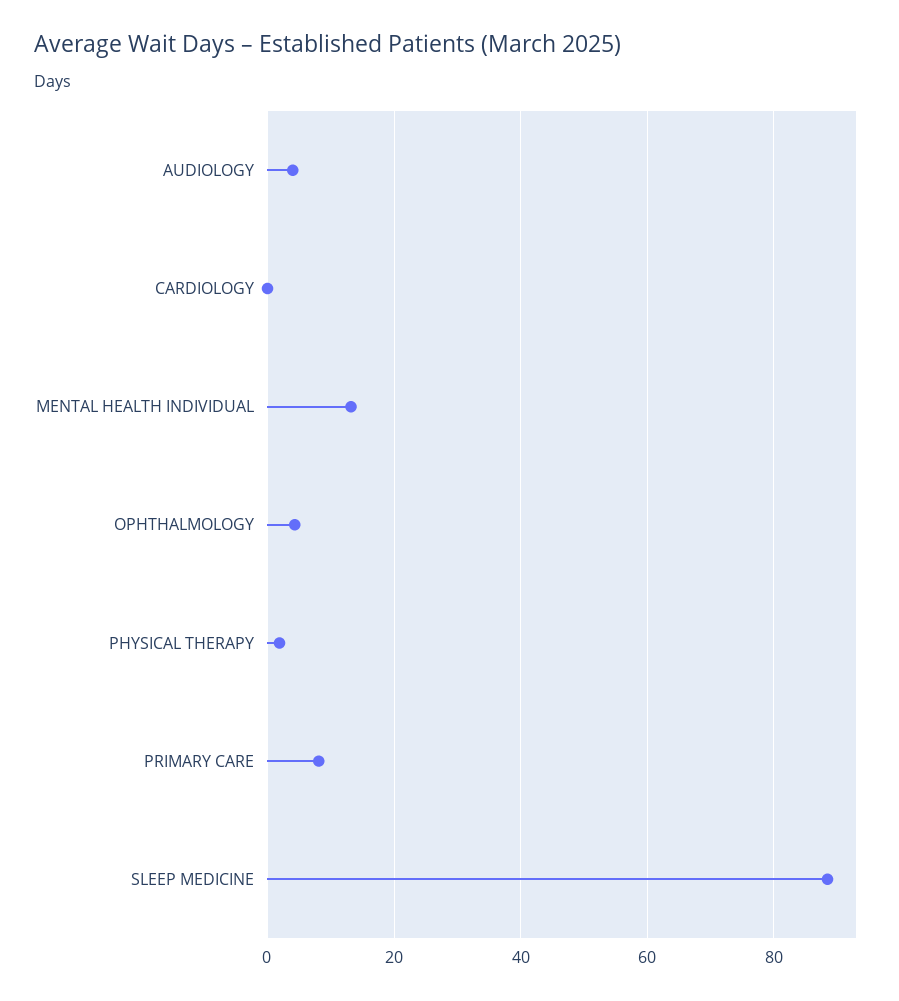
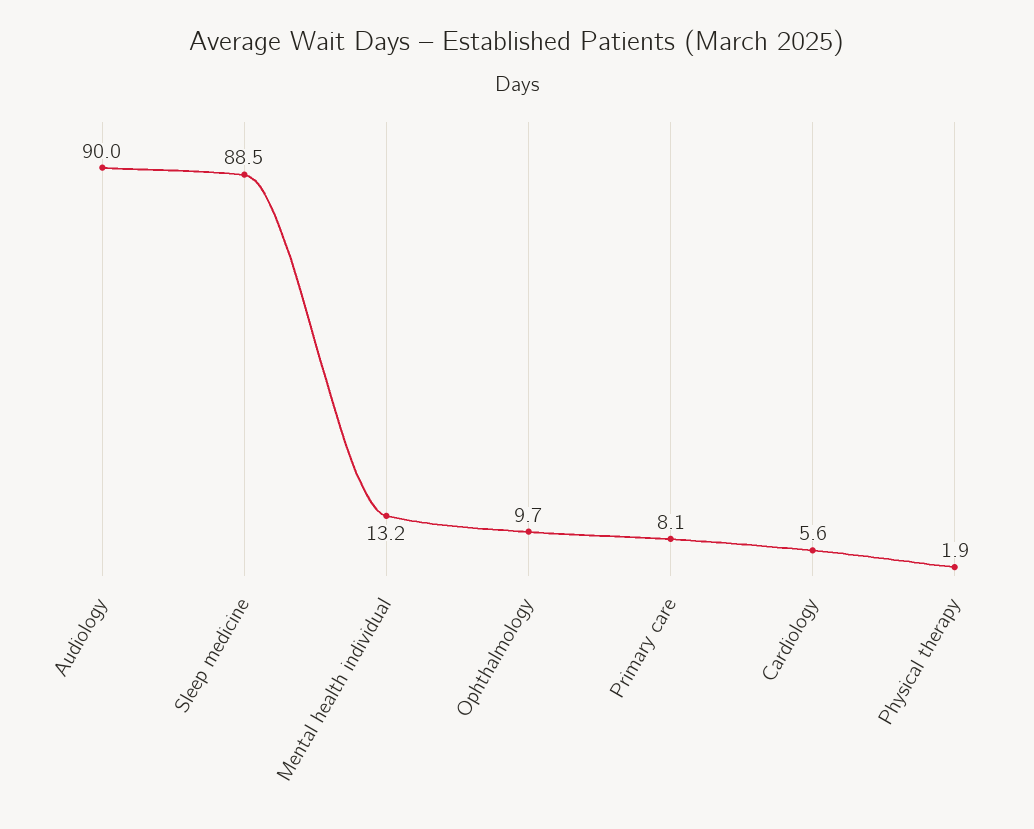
AUDIOLOGY: 4 -> 90
CARDIOLOGY: 0 -> 5.6
OPHTHALMOLOGY: 4 -> 9.7

